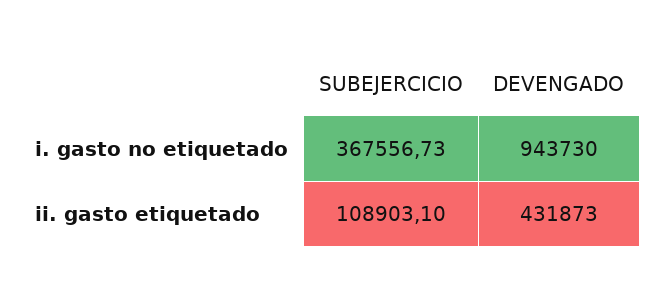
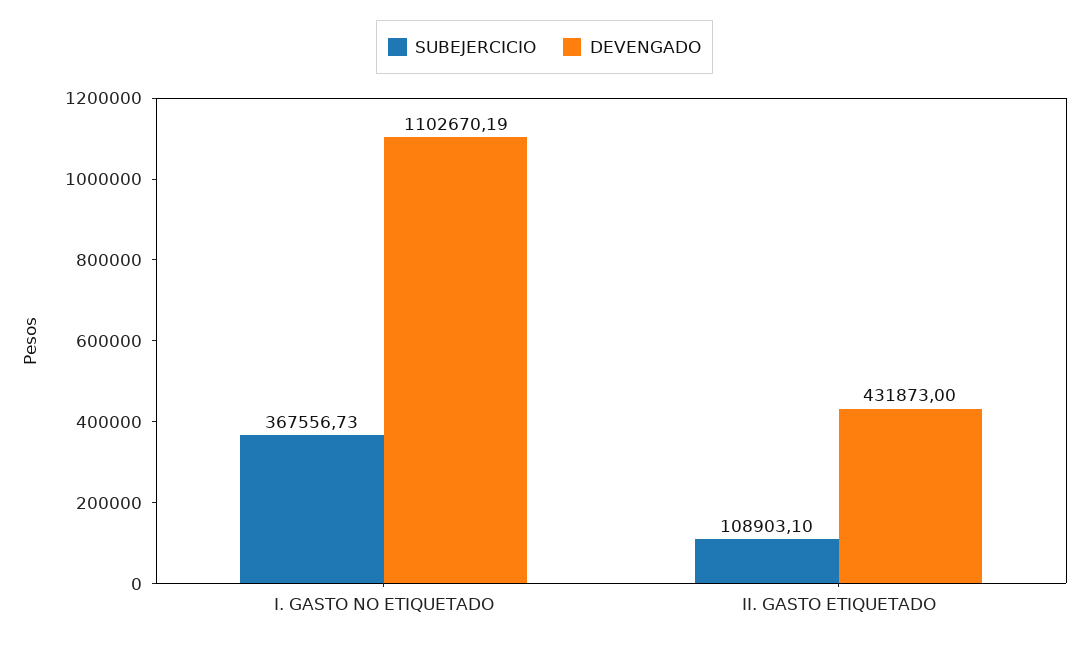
DEVENGADO, i. gasto no etiquetado: 943730 -> 1102670.19

